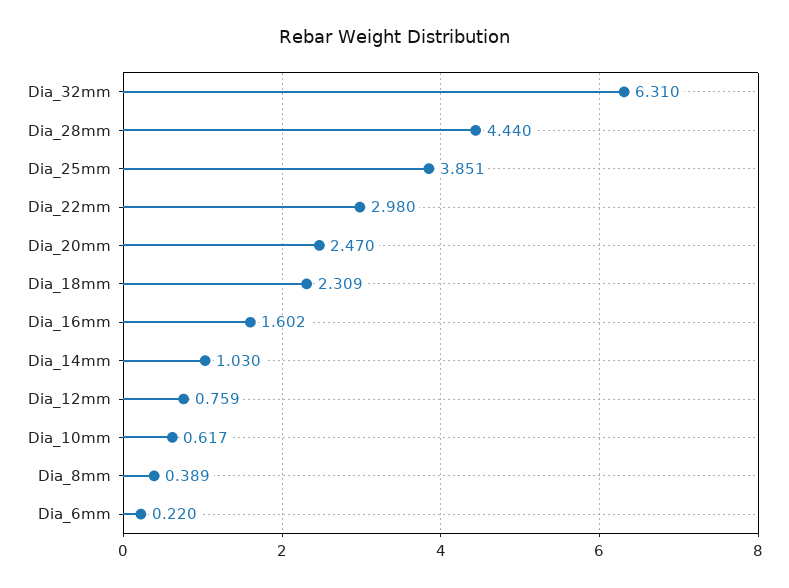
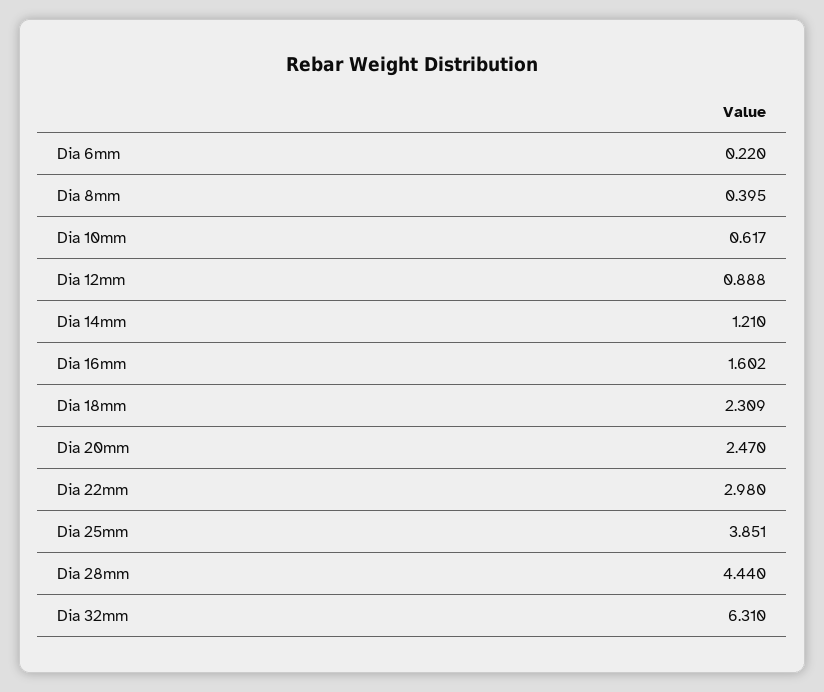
Dia_14mm: 1.03 -> 1.21
Dia_12mm: 0.759 -> 0.888
Dia_8mm: 0.389 -> 0.395

